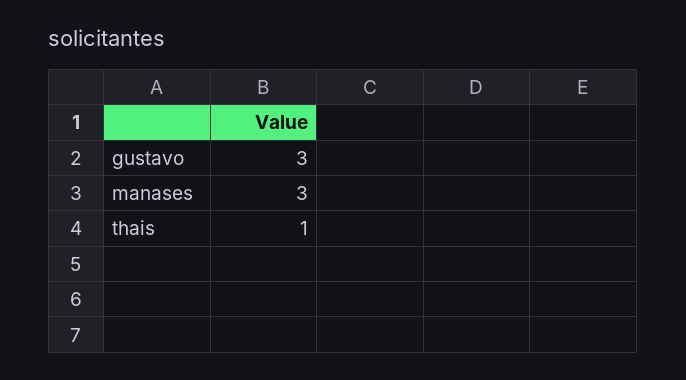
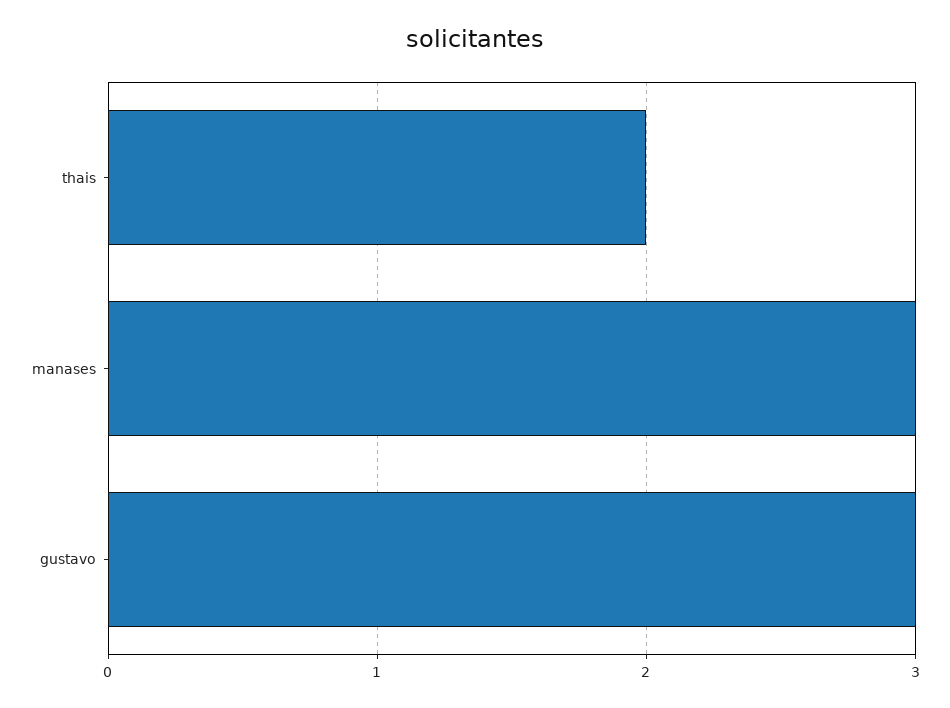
thais: 1 -> 2

